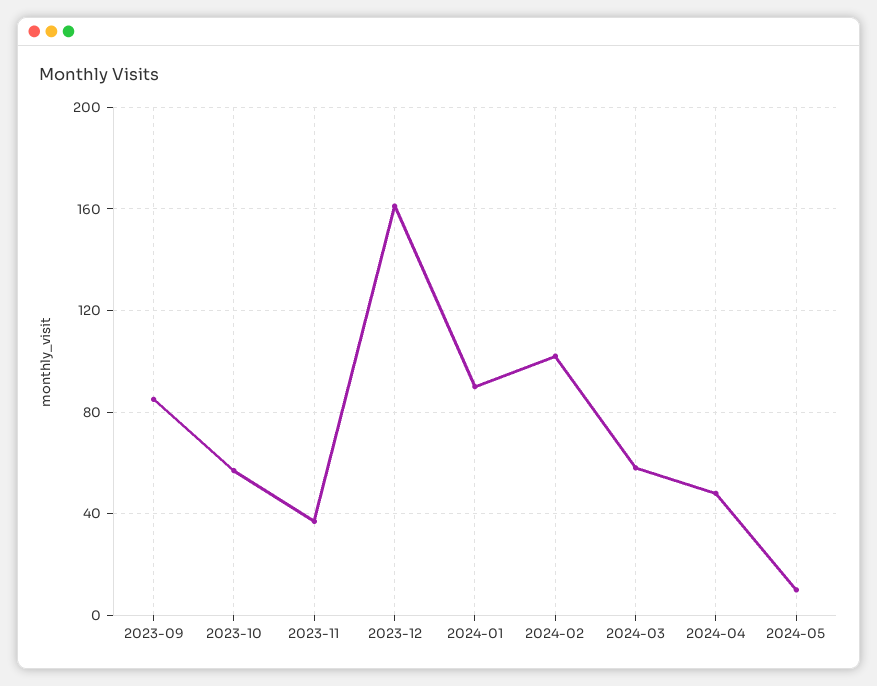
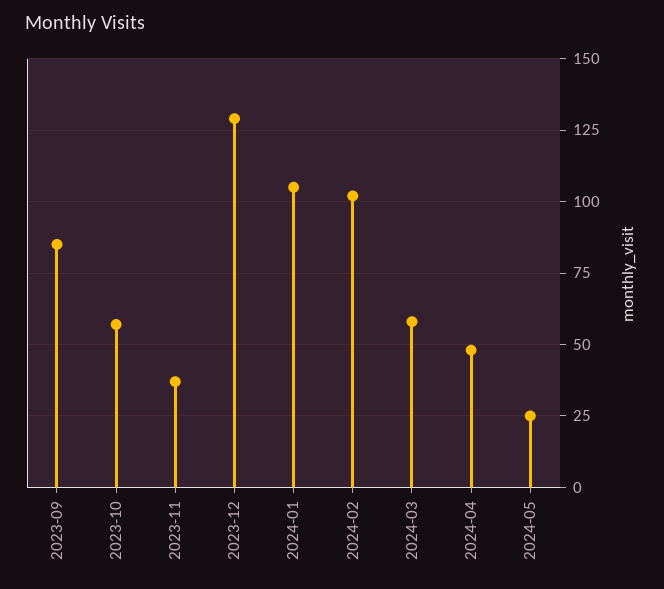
2023-12: 160 -> 130
2024-01: 90 -> 105
2024-05: 10 -> 25

